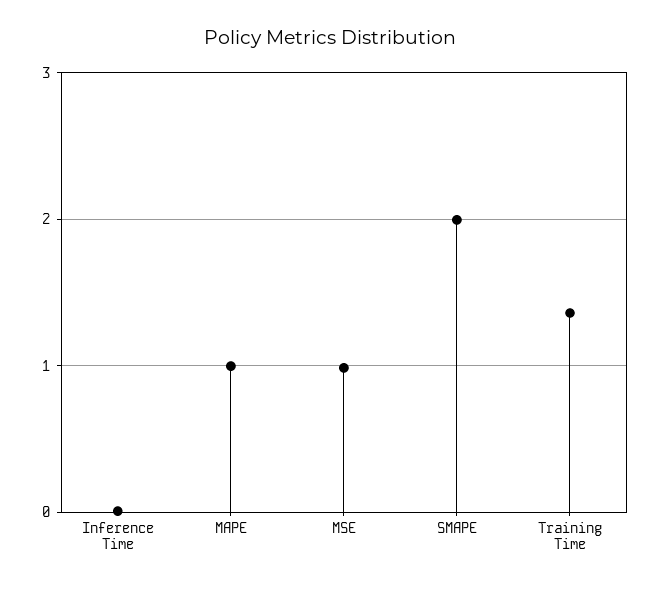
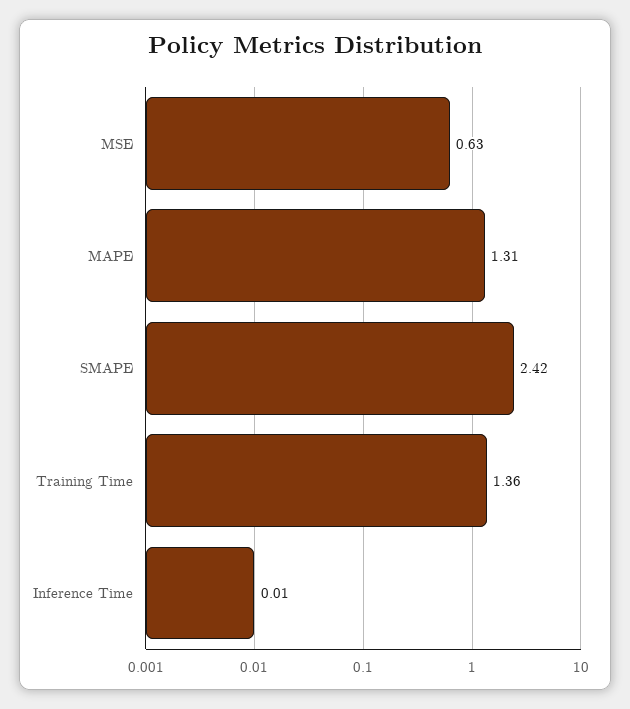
MAPE: 1 -> 1.31
MSE: 1 -> 0.63
SMAPE: 2 -> 2.42

